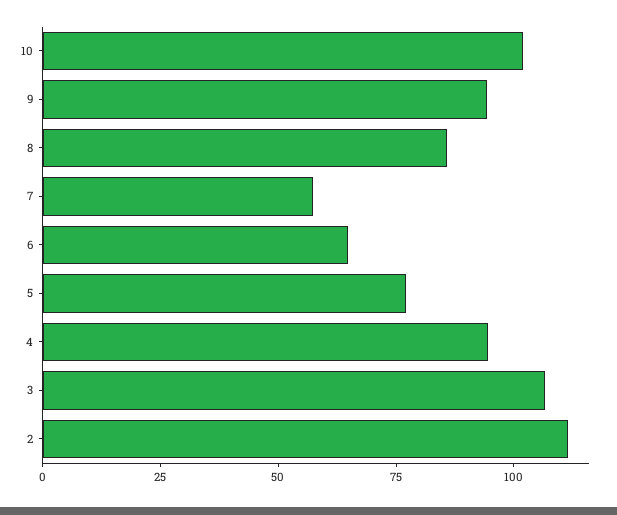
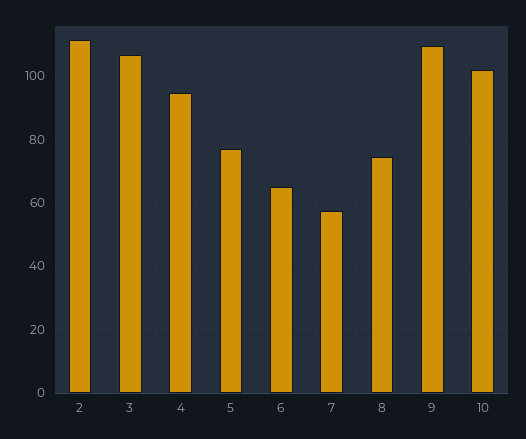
9: 95 -> 110
8: 85 -> 74

